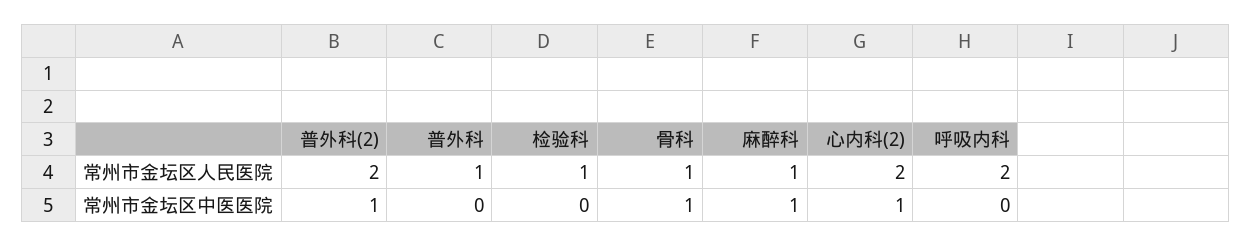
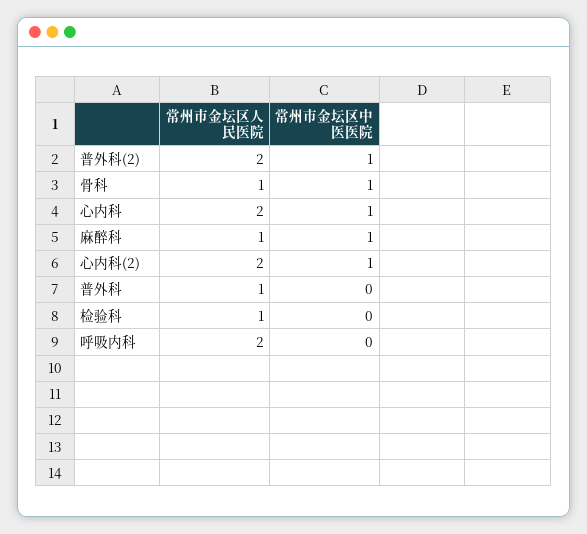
心内科, 常州市金坛区人民医院: none -> 2
心内科, 常州市金坛区中医医院: none -> 1

